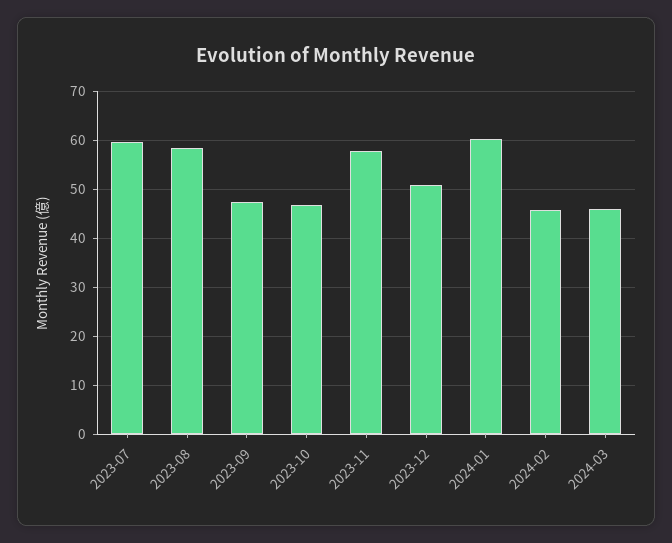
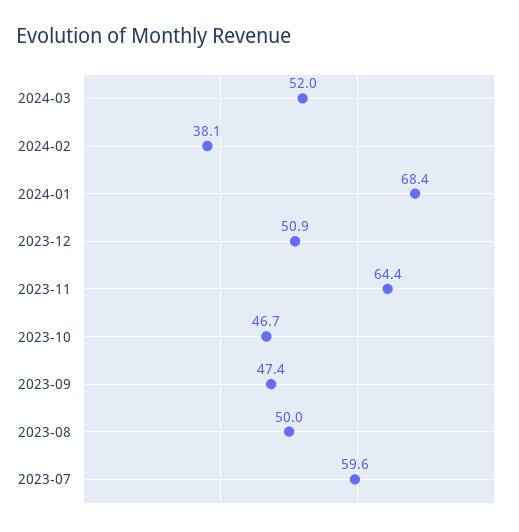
2023-08: 58 -> 50
2023-11: 58 -> 64.4
2024-01: 60 -> 68.4
2024-02: 46 -> 38.1
2024-03: 46 -> 52

